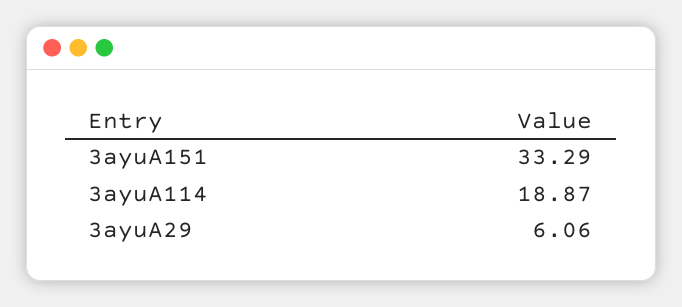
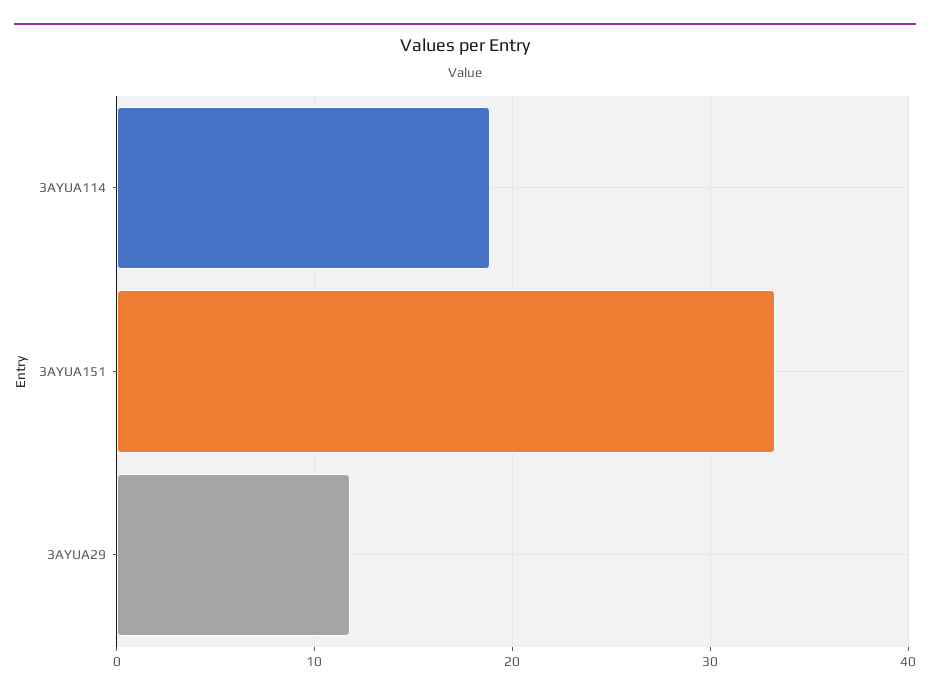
3ayuA29: 6.06 -> 12

